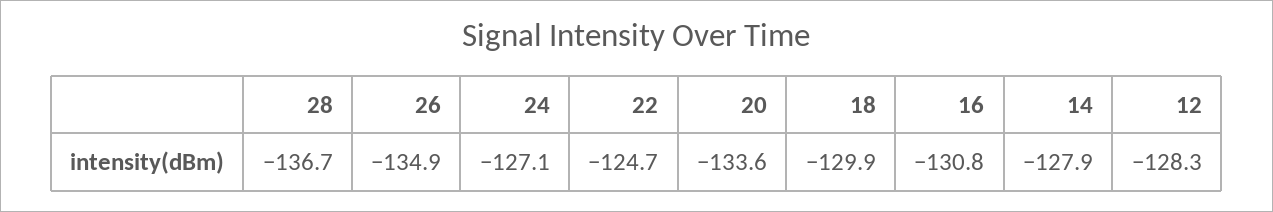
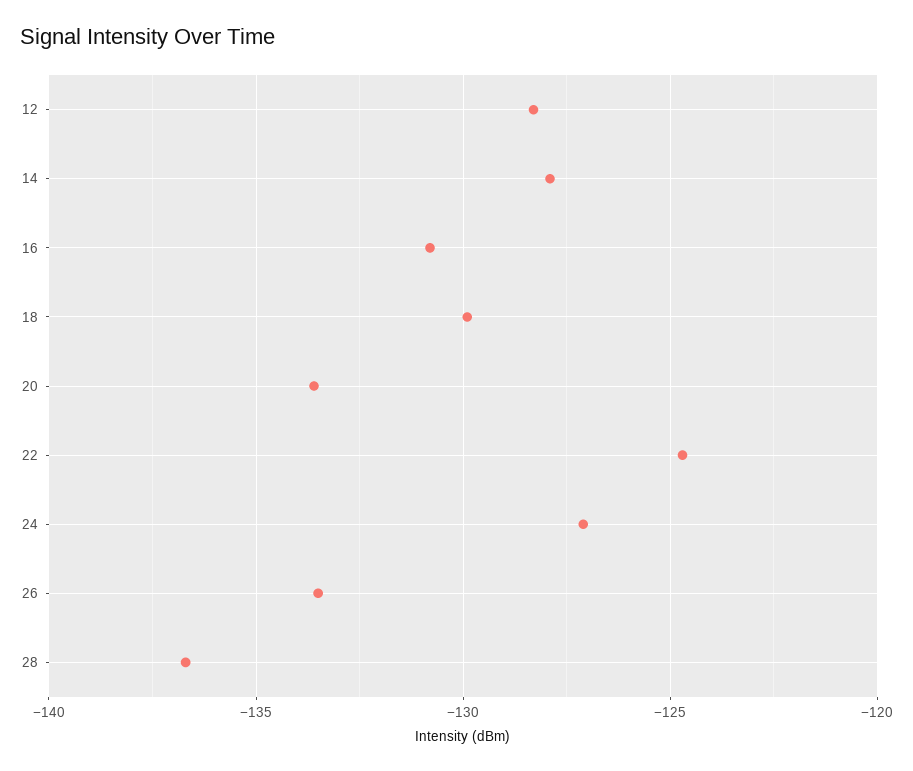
26: -134.9 -> -133.5

